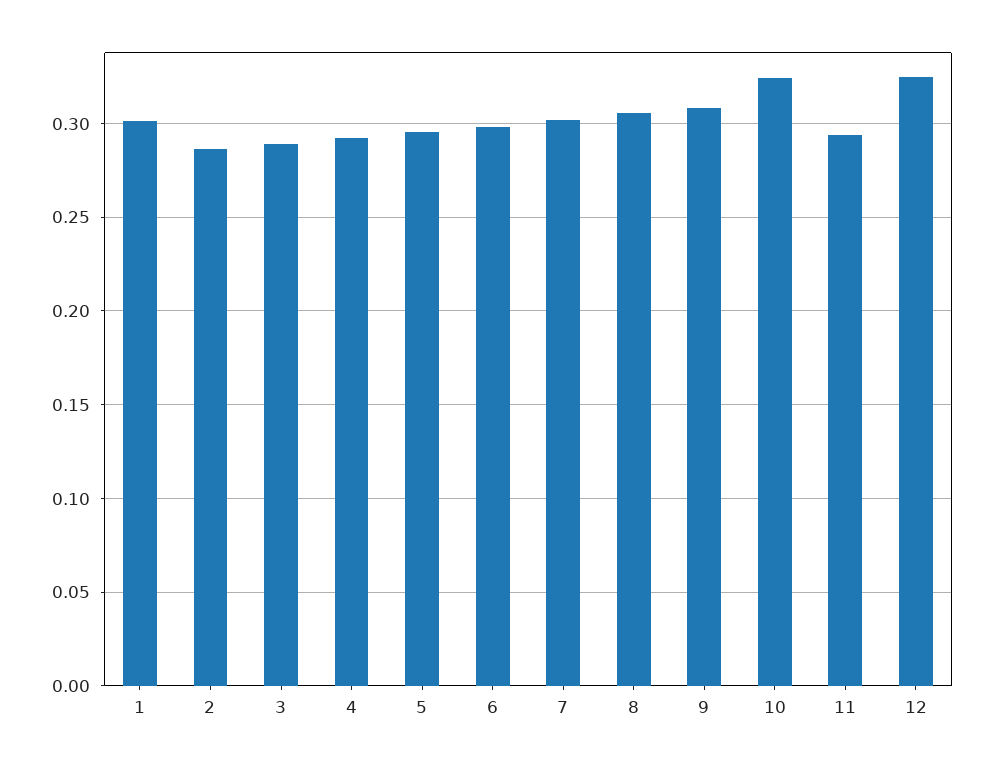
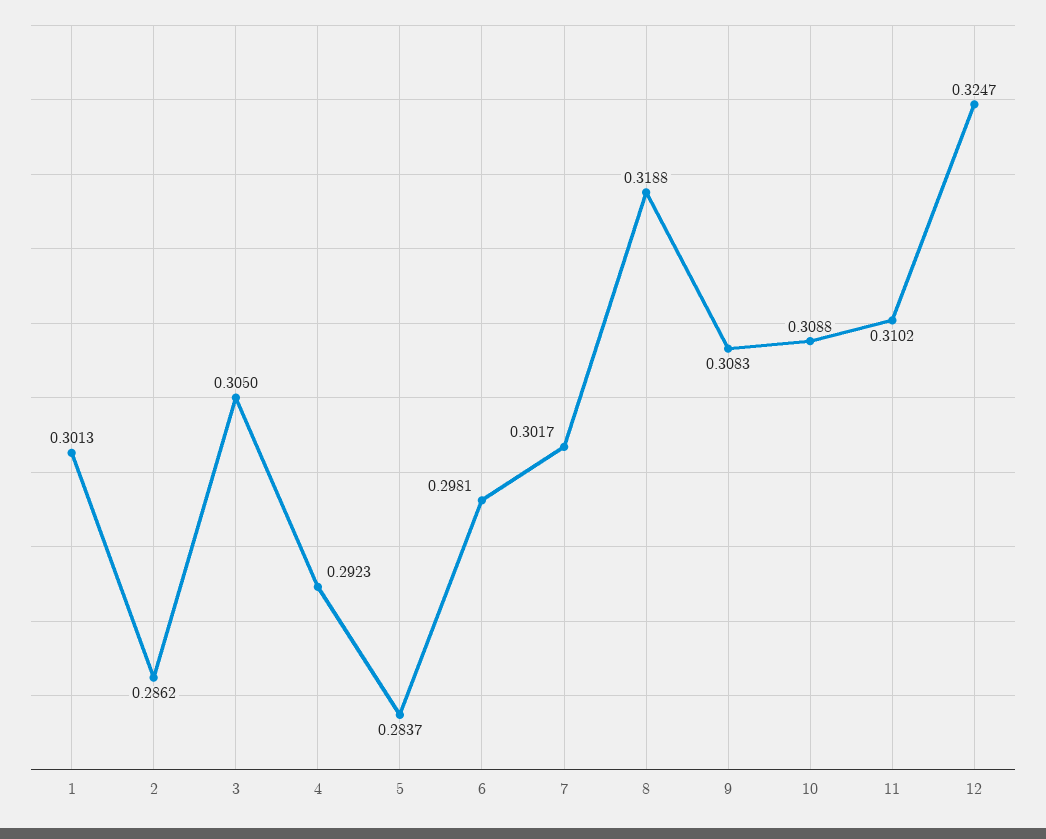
3: 0.29 -> 0.305
5: 0.295 -> 0.2837
8: 0.305 -> 0.3188
10: 0.325 -> 0.3088
11: 0.295 -> 0.3102

